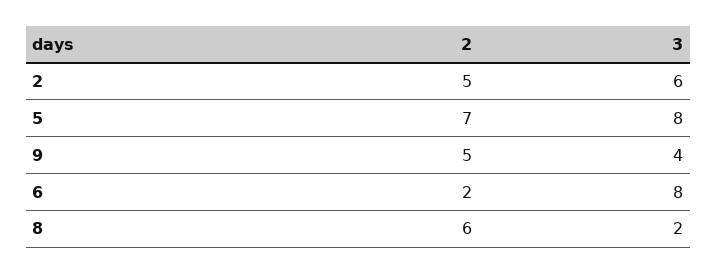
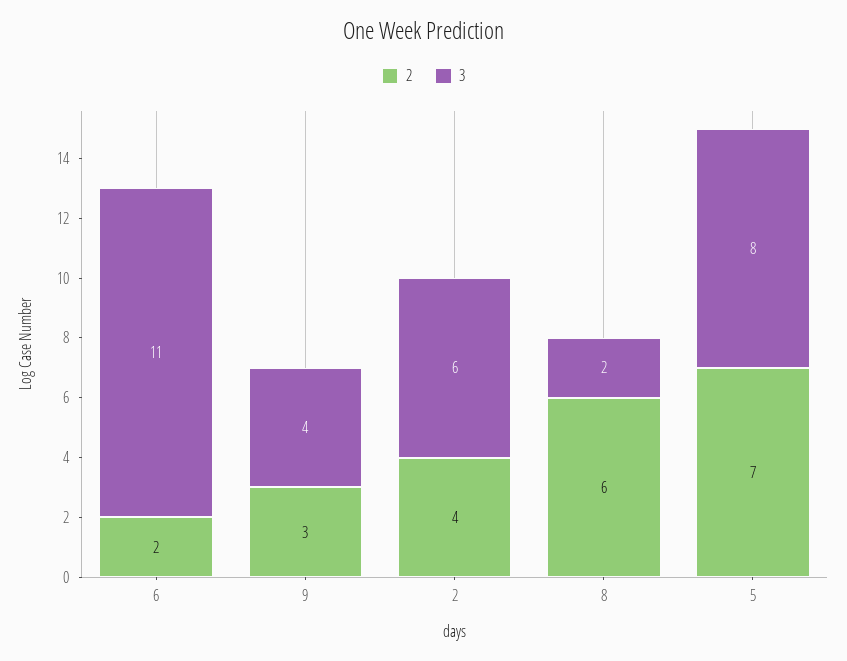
2, 2: 5 -> 4
2, 9: 5 -> 3
3, 6: 8 -> 11

